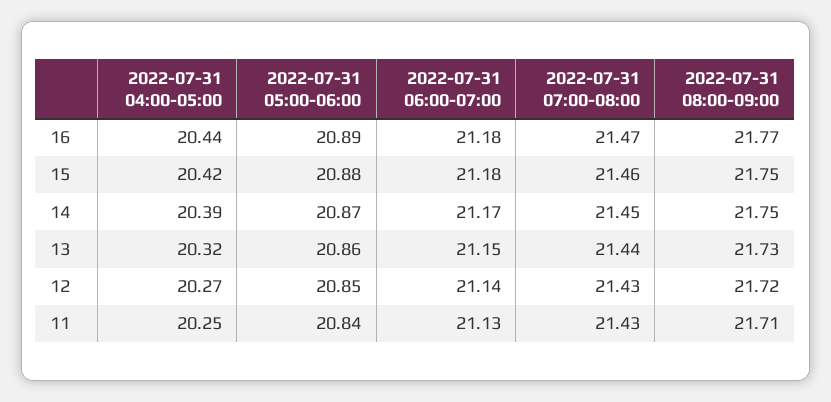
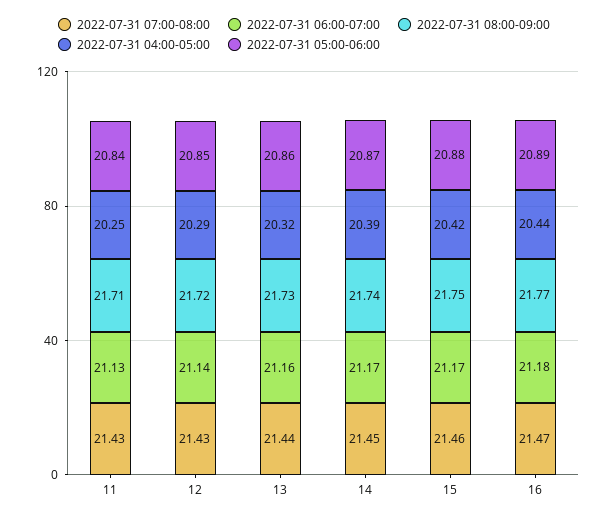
2022-07-31 06:00-07:00, 15: 21.18 -> 21.17
2022-07-31 08:00-09:00, 14: 21.75 -> 21.74
2022-07-31 06:00-07:00, 13: 21.15 -> 21.16
2022-07-31 04:00-05:00, 12: 20.27 -> 20.29

